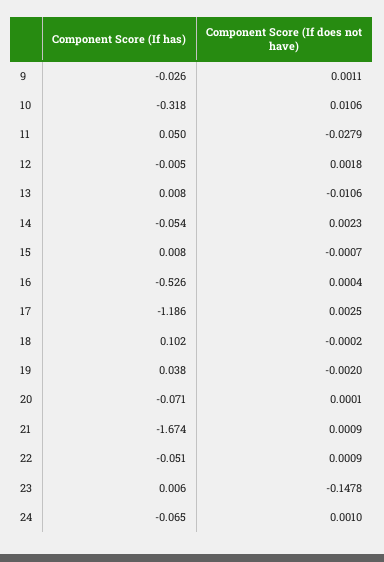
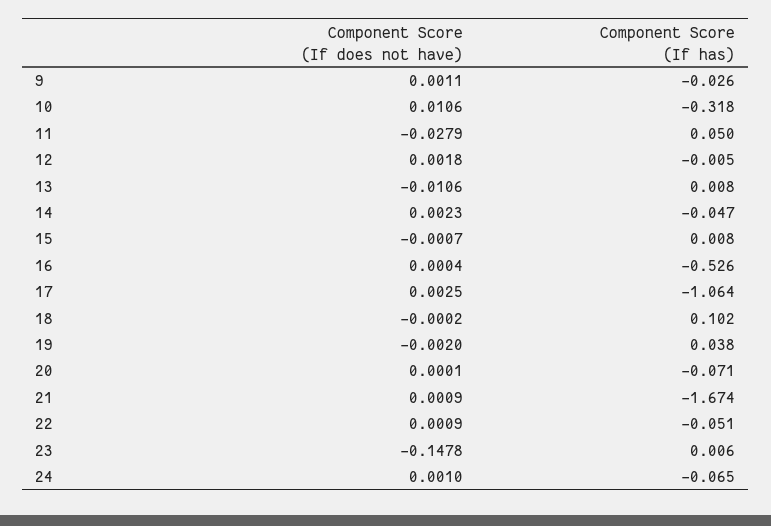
Component Score (If has), 14: -0.054 -> -0.047
Component Score (If has), 17: -1.186 -> -1.064

